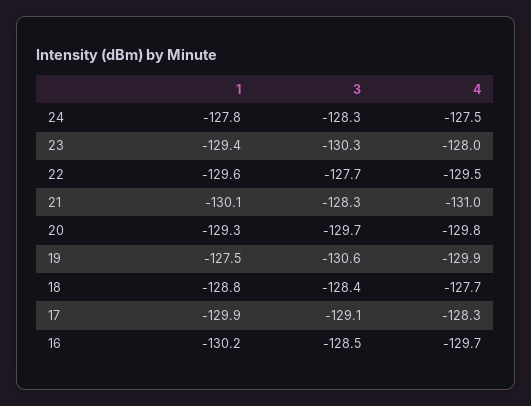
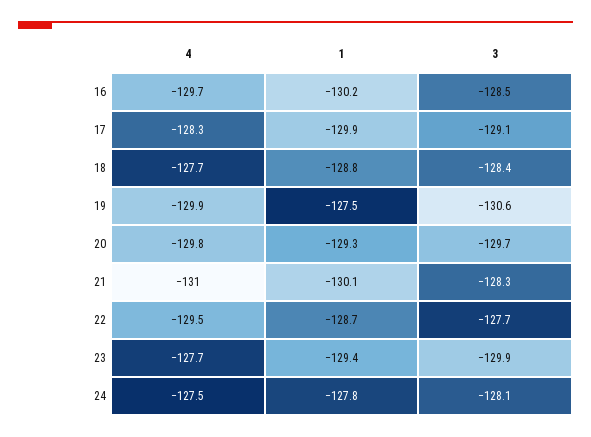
3, 24: -128.3 -> -128.1
3, 23: -130.3 -> -129.9
4, 23: -128 -> -127.7
1, 22: -129.6 -> -128.7

